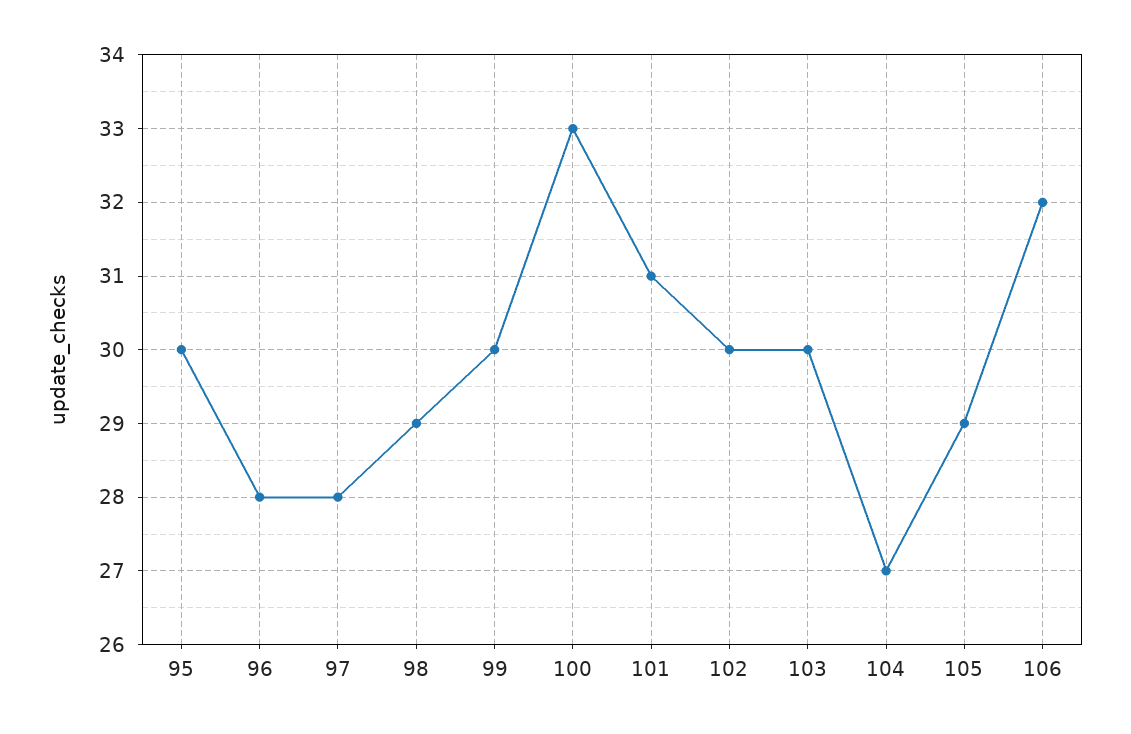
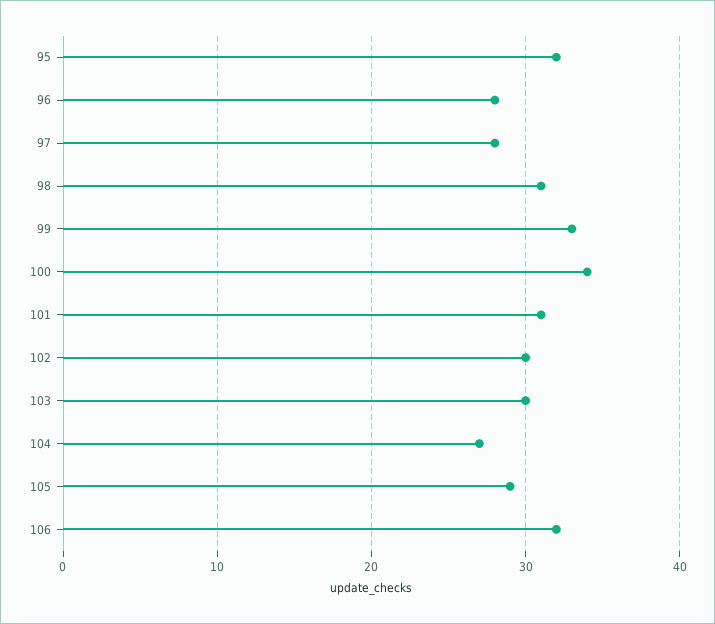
95: 30 -> 32
98: 29 -> 31
99: 30 -> 33
100: 33 -> 34

